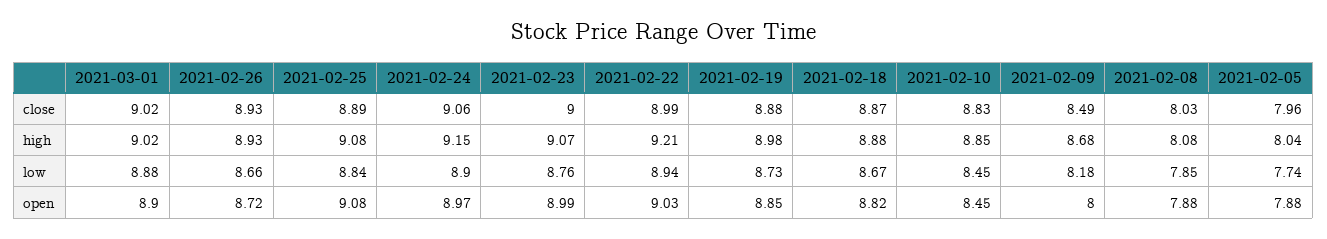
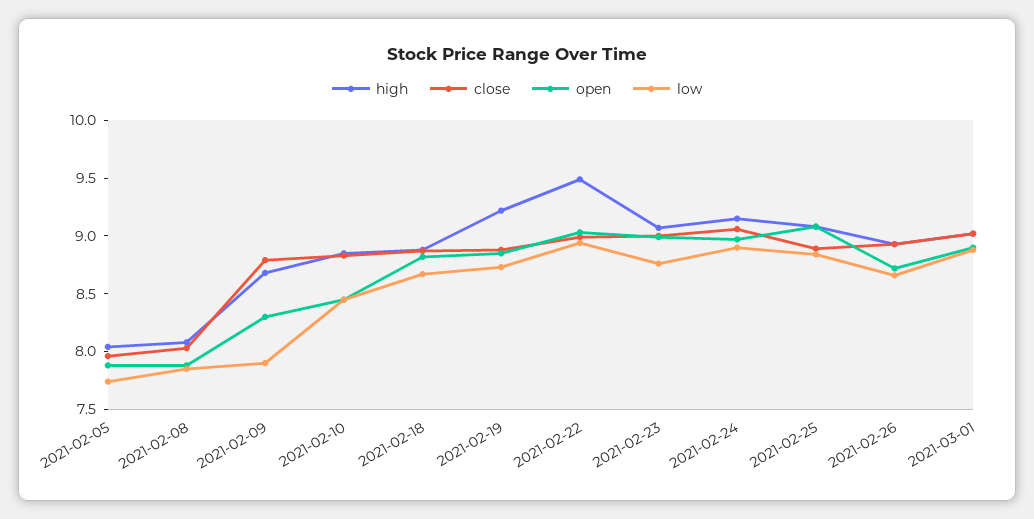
close, 2021-02-09: 8.49 -> 8.8
high, 2021-02-22: 9.21 -> 9.5
high, 2021-02-19: 8.98 -> 9.2
low, 2021-02-09: 8.18 -> 7.9
open, 2021-02-09: 8 -> 8.3

